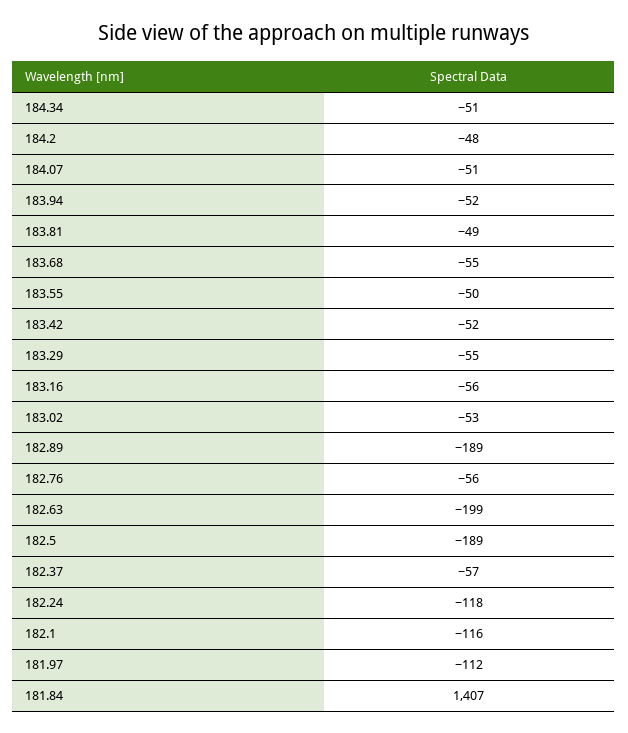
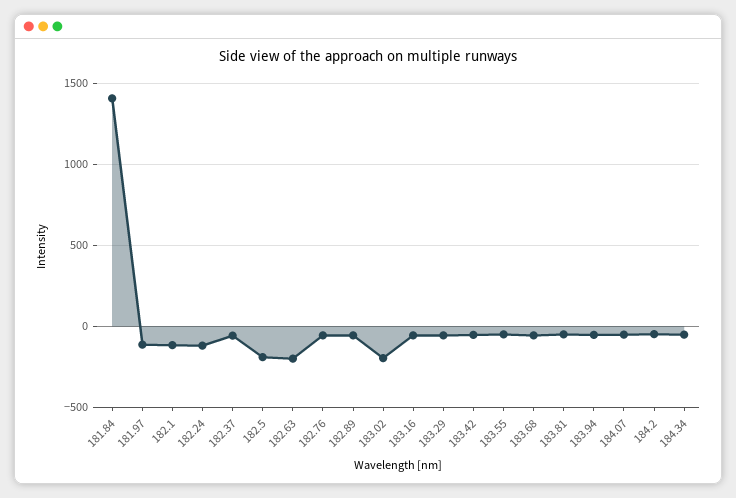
183.02: -53 -> -200
182.89: -189 -> -50

